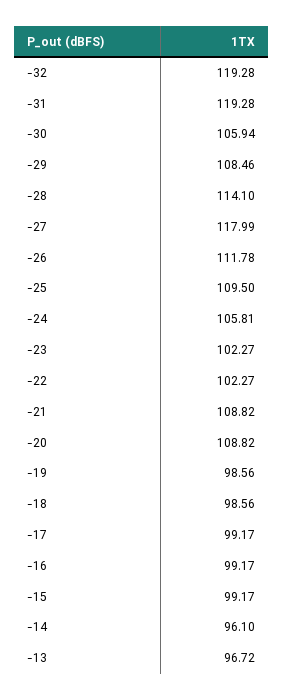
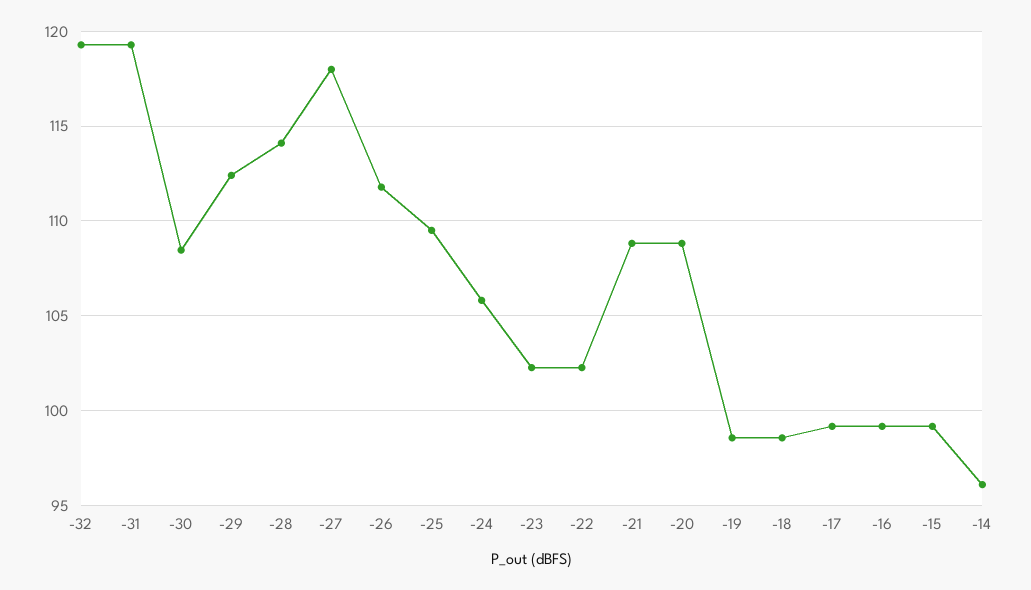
-30: 105.94 -> 108.5
-29: 108.46 -> 112.5
-13: 96.72 -> none

